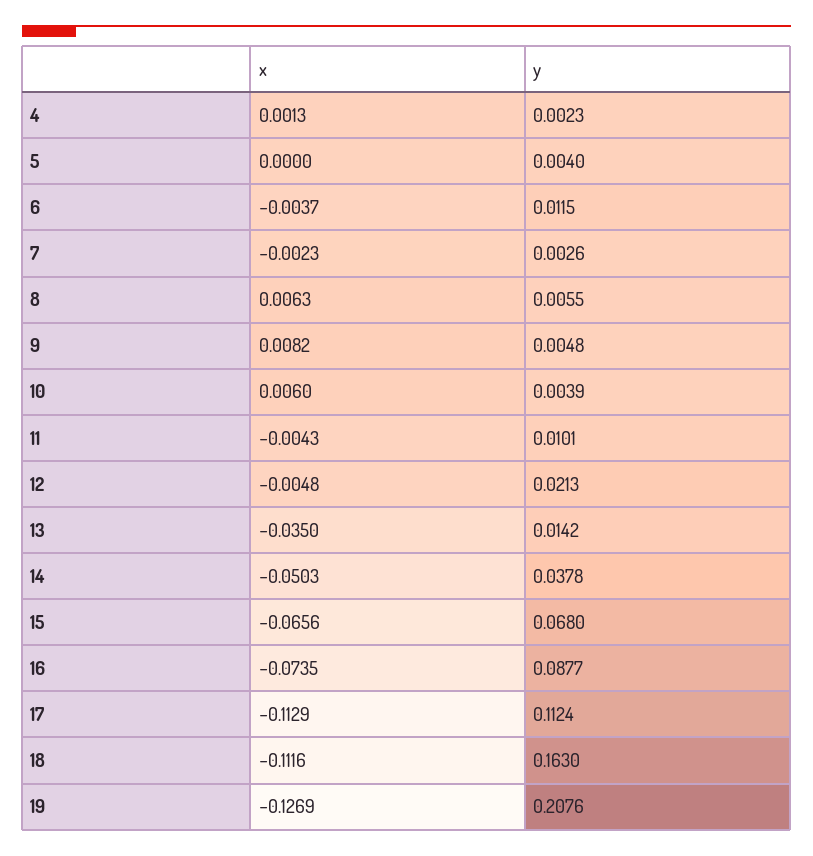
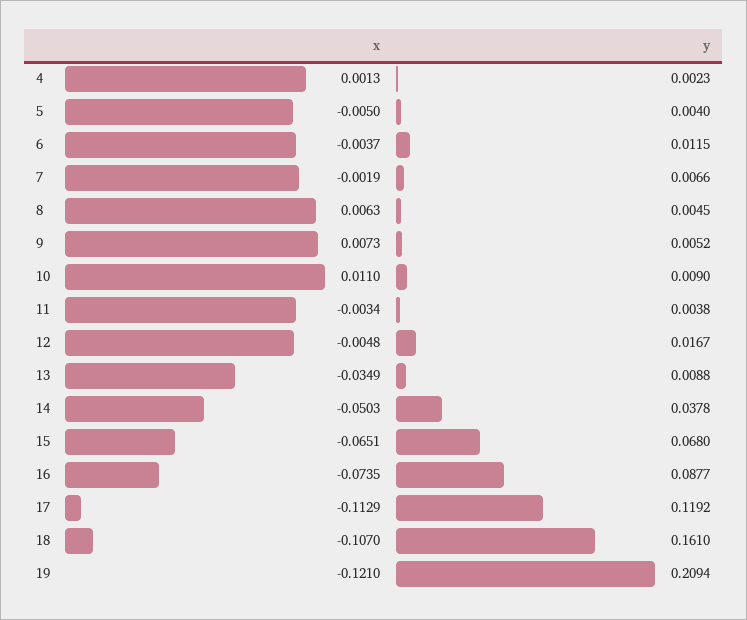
x, 5: 0 -> -0.005
x, 7: -0.0023 -> -0.0019
y, 7: 0.0026 -> 0.0066
y, 8: 0.0055 -> 0.0045
x, 9: 0.0082 -> 0.0073
y, 9: 0.0048 -> 0.0052
x, 10: 0.006 -> 0.011
y, 10: 0.0039 -> 0.009
x, 11: -0.0043 -> -0.0034
y, 11: 0.0101 -> 0.0038
y, 12: 0.0213 -> 0.0167
x, 13: -0.035 -> -0.0349
y, 13: 0.0142 -> 0.0088
x, 15: -0.0656 -> -0.0651
y, 17: 0.1124 -> 0.1192
x, 18: -0.1116 -> -0.107
y, 18: 0.163 -> 0.161
x, 19: -0.1269 -> -0.121
y, 19: 0.2076 -> 0.2094

